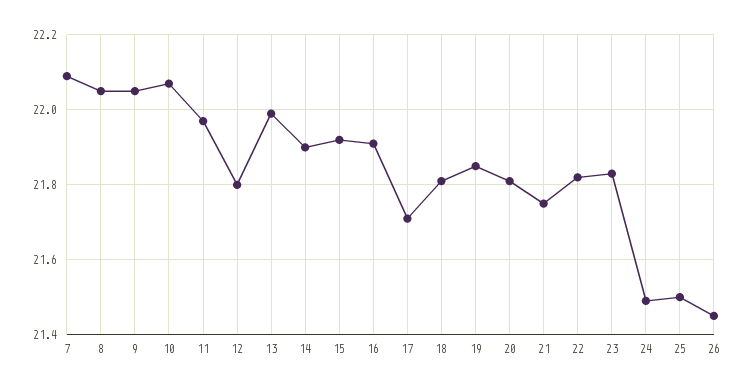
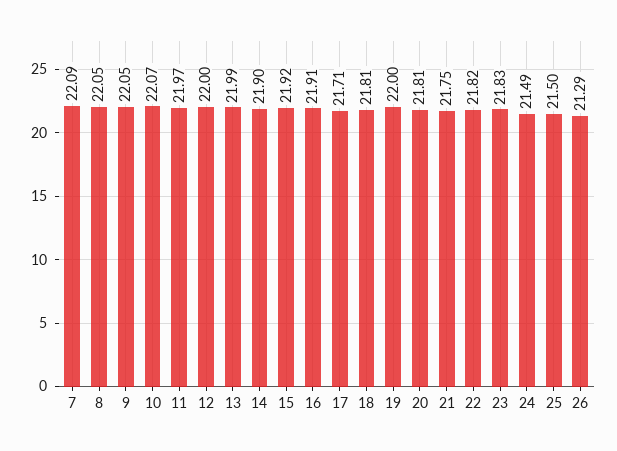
12: 21.8 -> 22
19: 21.85 -> 22
26: 21.45 -> 21.29

